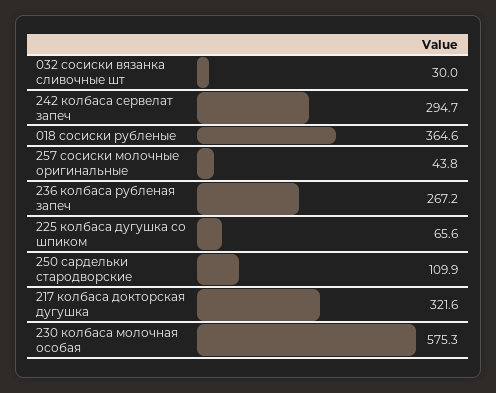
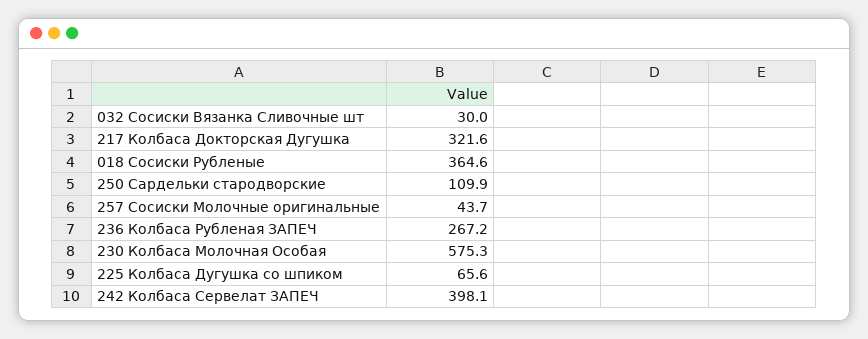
242 колбаса сервелат запеч: 294.7 -> 398.1
257 сосиски молочные оригинальные: 43.8 -> 43.7

